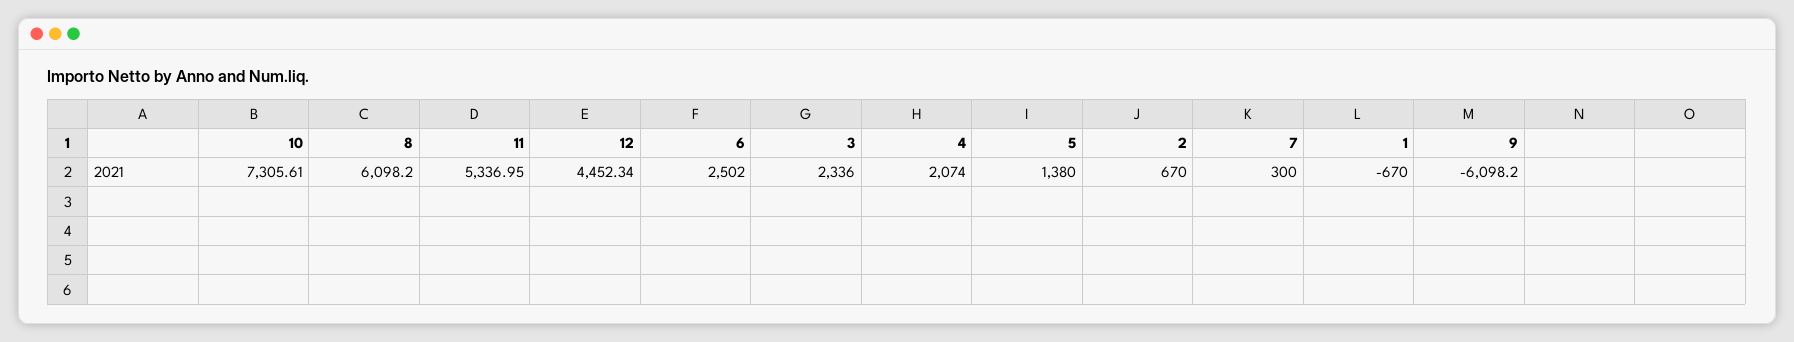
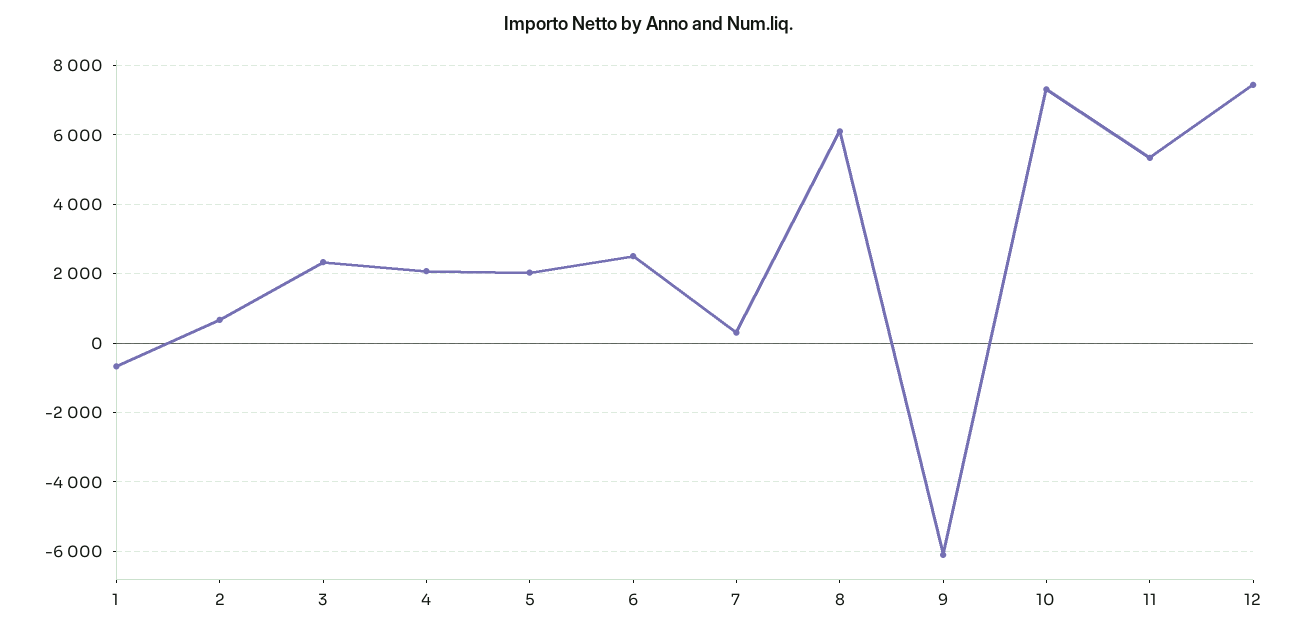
12: 4452.34 -> 7400
5: 1380 -> 2000

